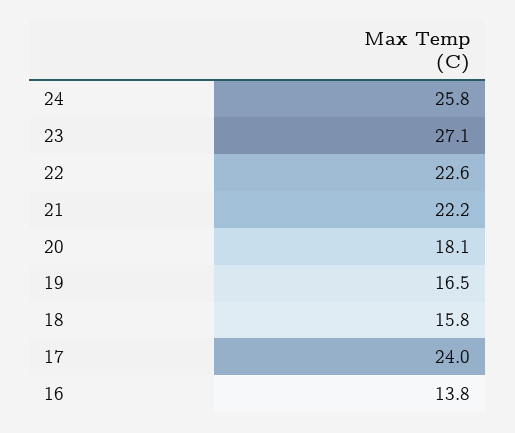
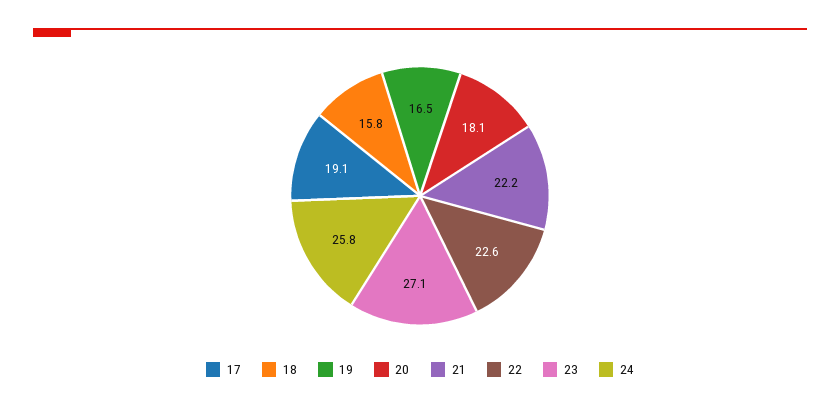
17: 24 -> 19.1
16: 13.8 -> none

